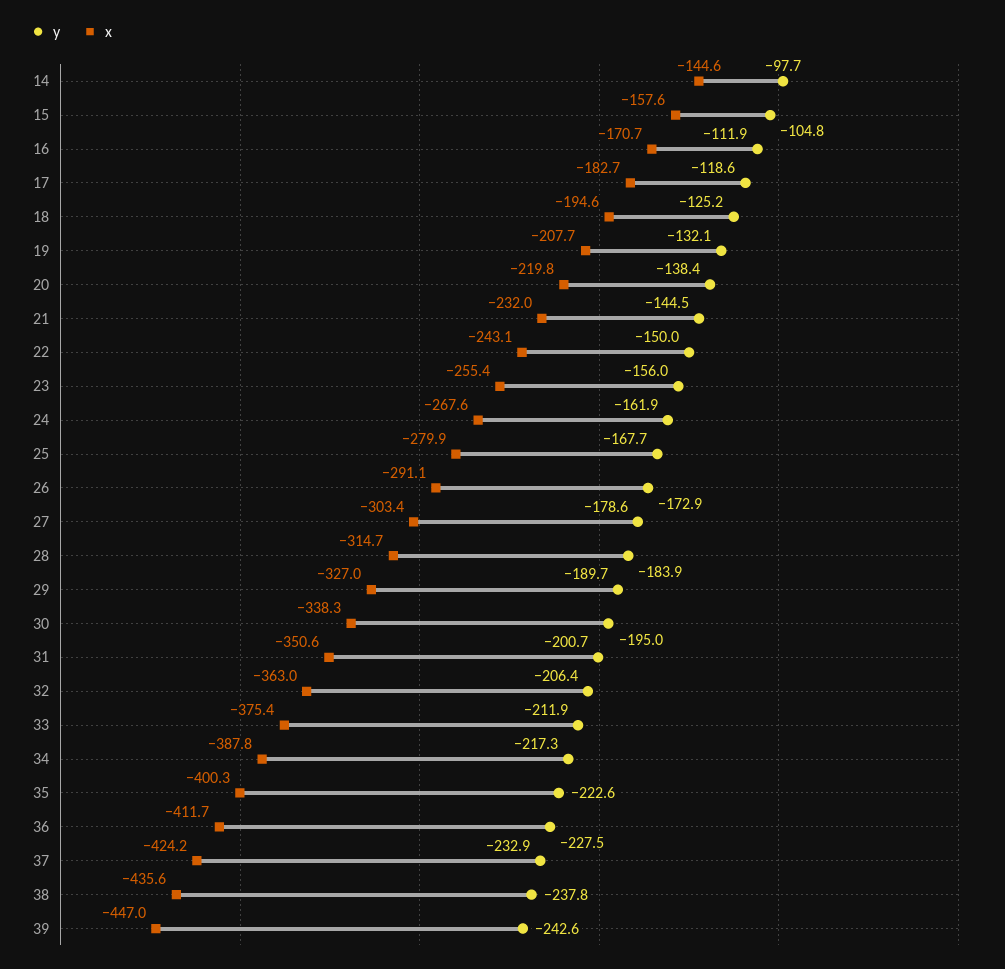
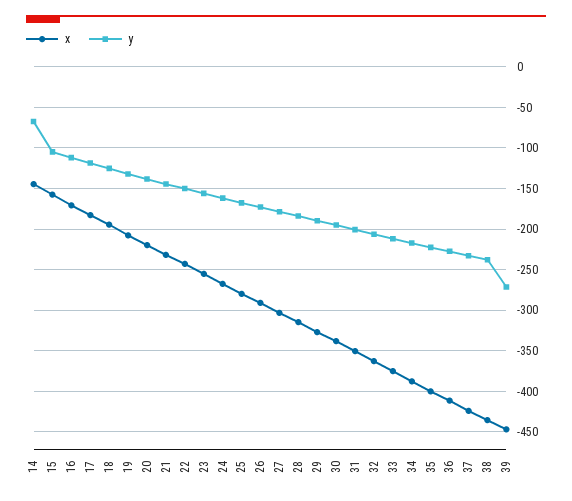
y, 14: -97.7 -> -70
y, 39: -242.6 -> -270

